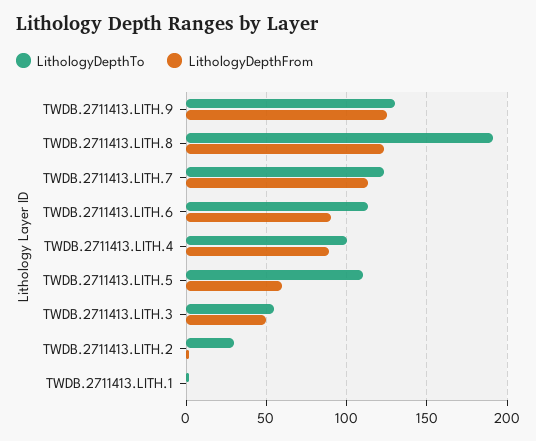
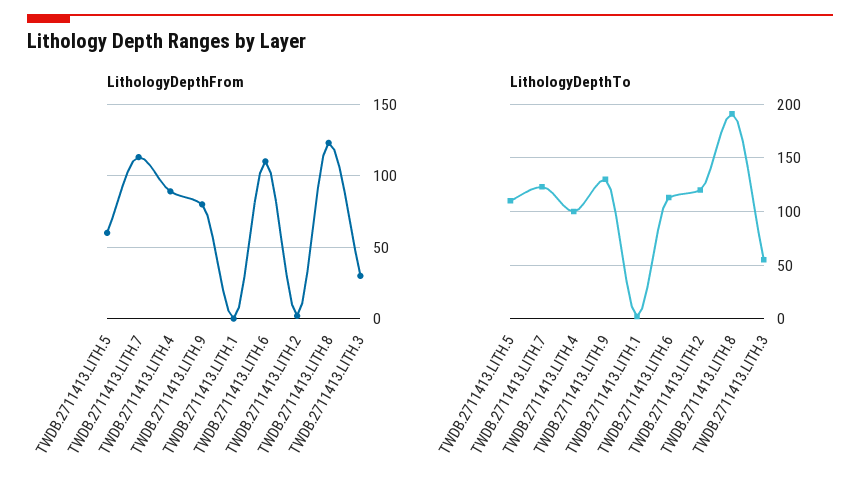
LithologyDepthFrom, TWDB.2711413.LITH.9: 125 -> 80
LithologyDepthFrom, TWDB.2711413.LITH.6: 90 -> 110
LithologyDepthFrom, TWDB.2711413.LITH.3: 50 -> 30
LithologyDepthTo, TWDB.2711413.LITH.2: 30 -> 120

